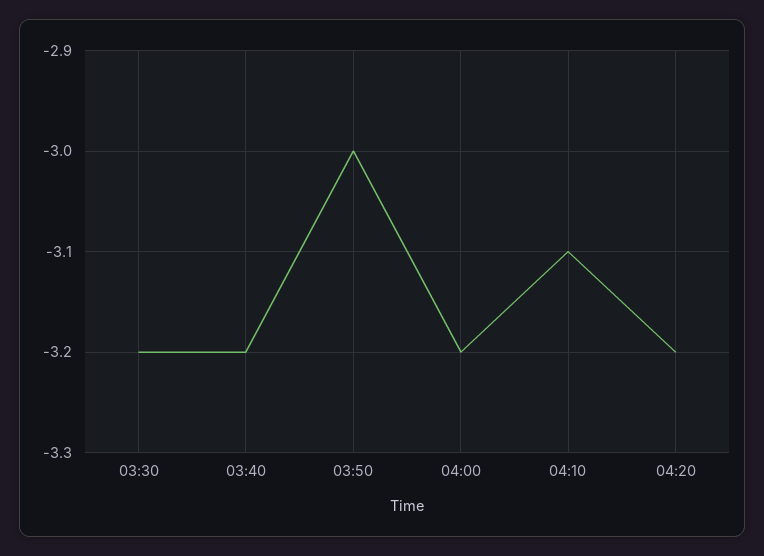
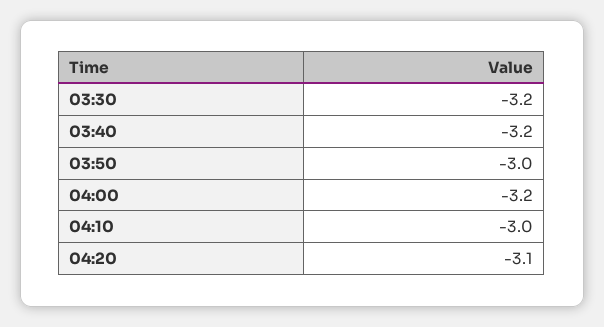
04:10: -3.1 -> -3
04:20: -3.2 -> -3.1

